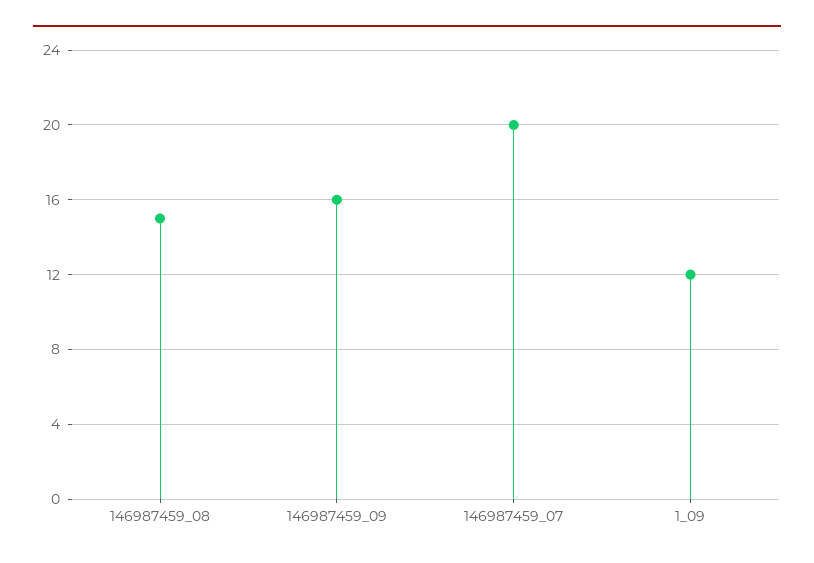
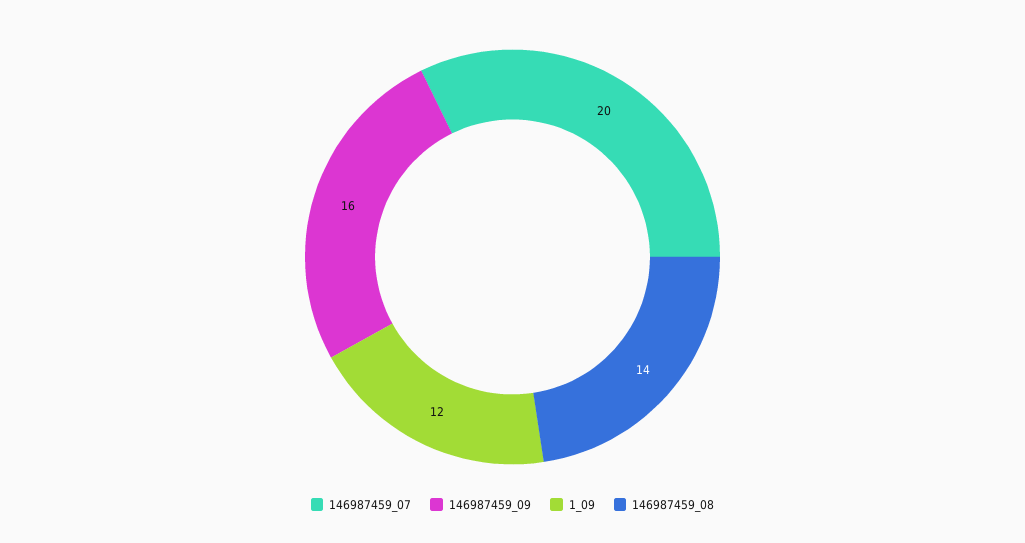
146987459_08: 15 -> 14

